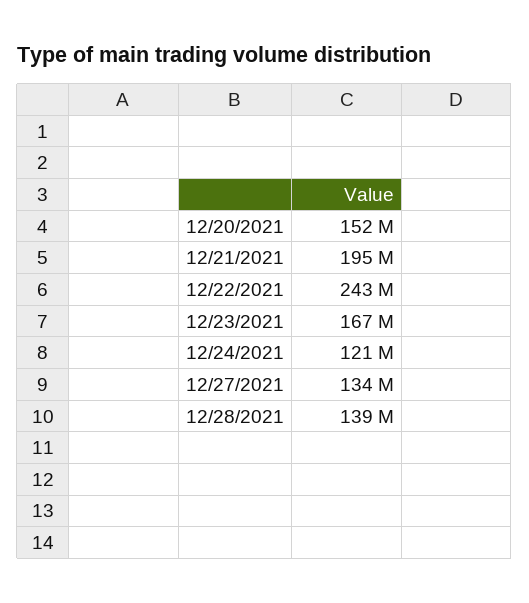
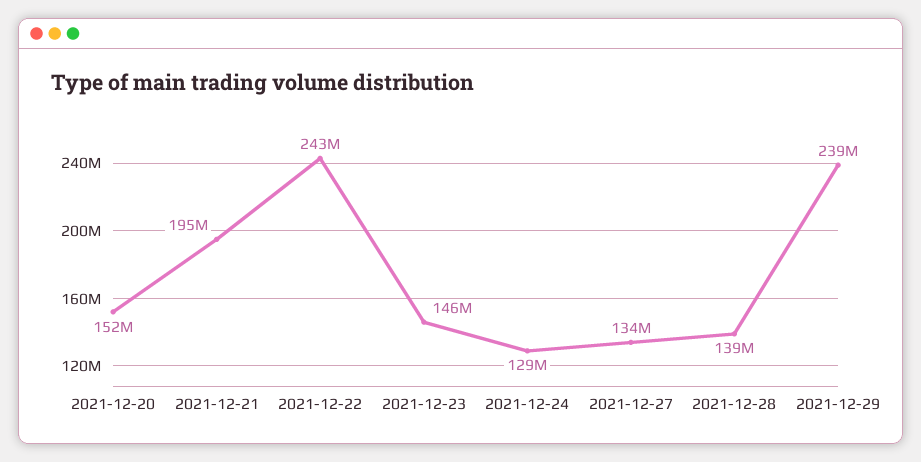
12/23/2021: 167000000 -> 146000000
12/24/2021: 121000000 -> 129000000
2021-12-29: none -> 239000000

